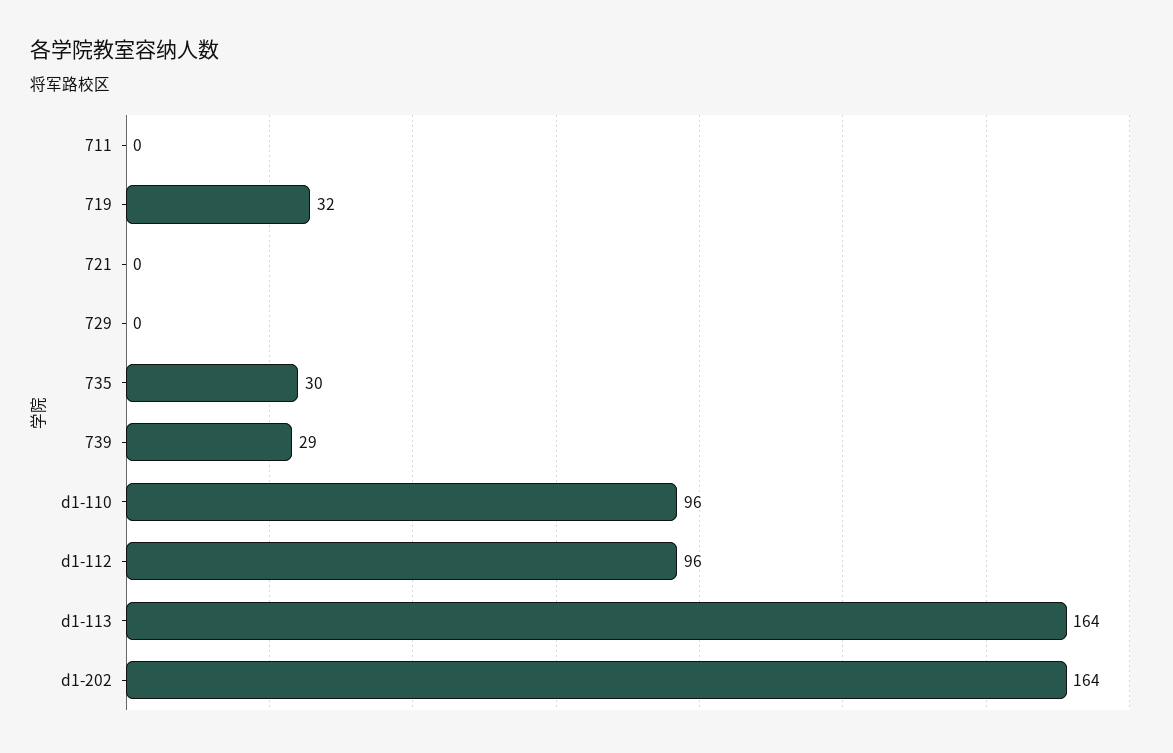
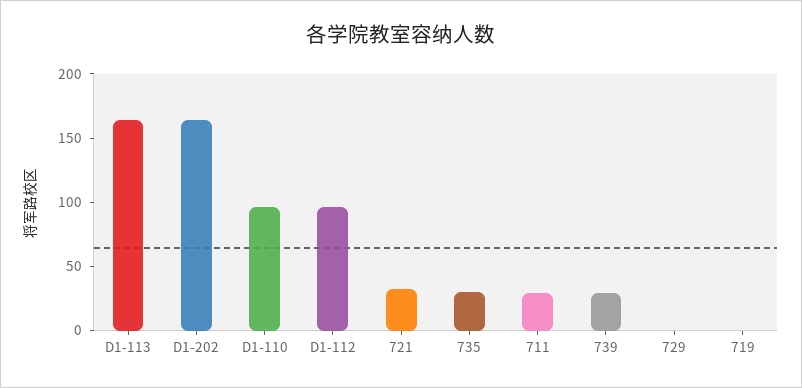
711: 0 -> 30
719: 32 -> 0
721: 0 -> 30

